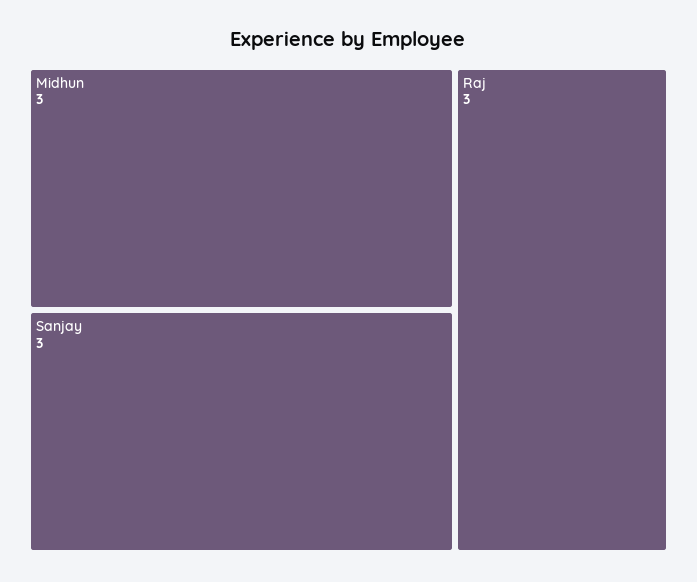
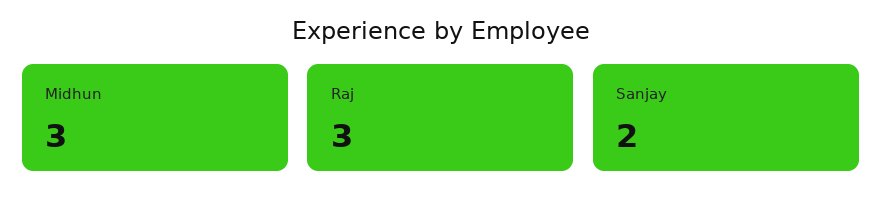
Sanjay: 3 -> 2

